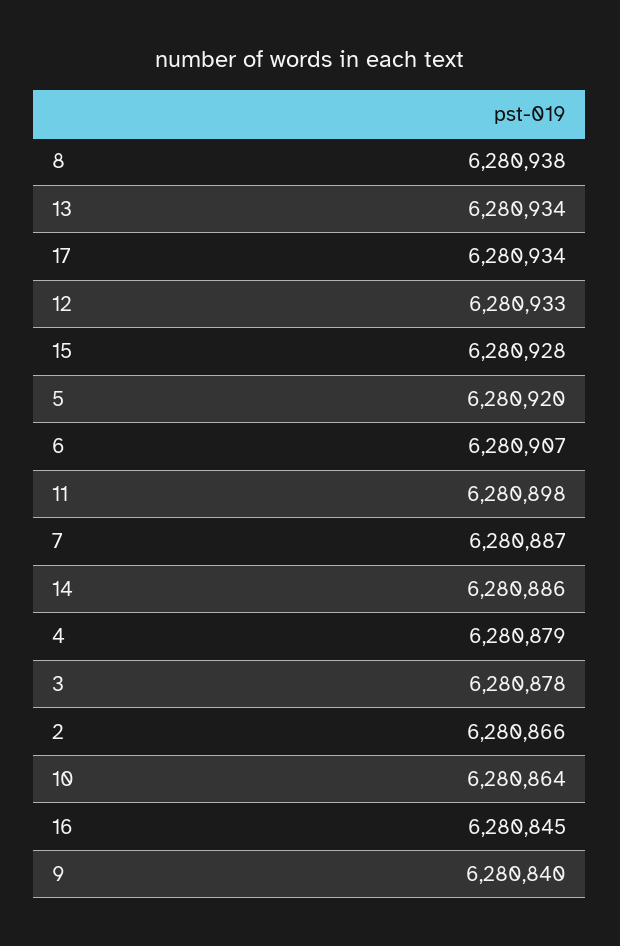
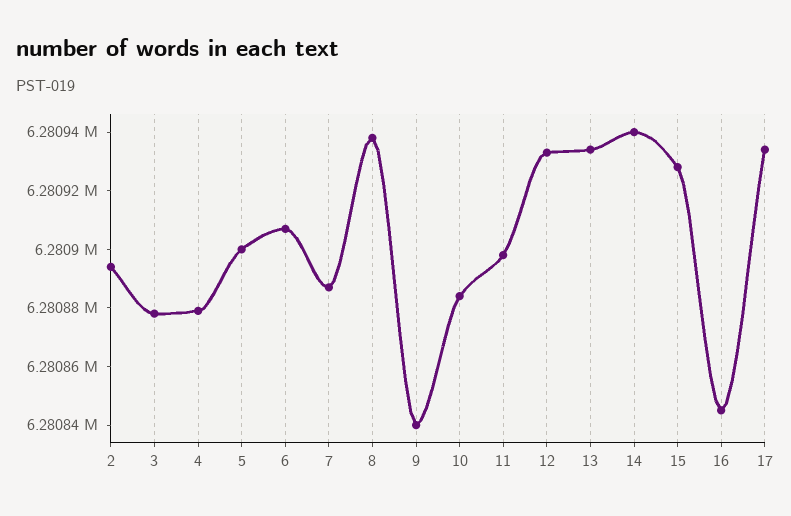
5: 6280920 -> 6280900
14: 6280886 -> 6280940
2: 6280866 -> 6280895
10: 6280864 -> 6280885

